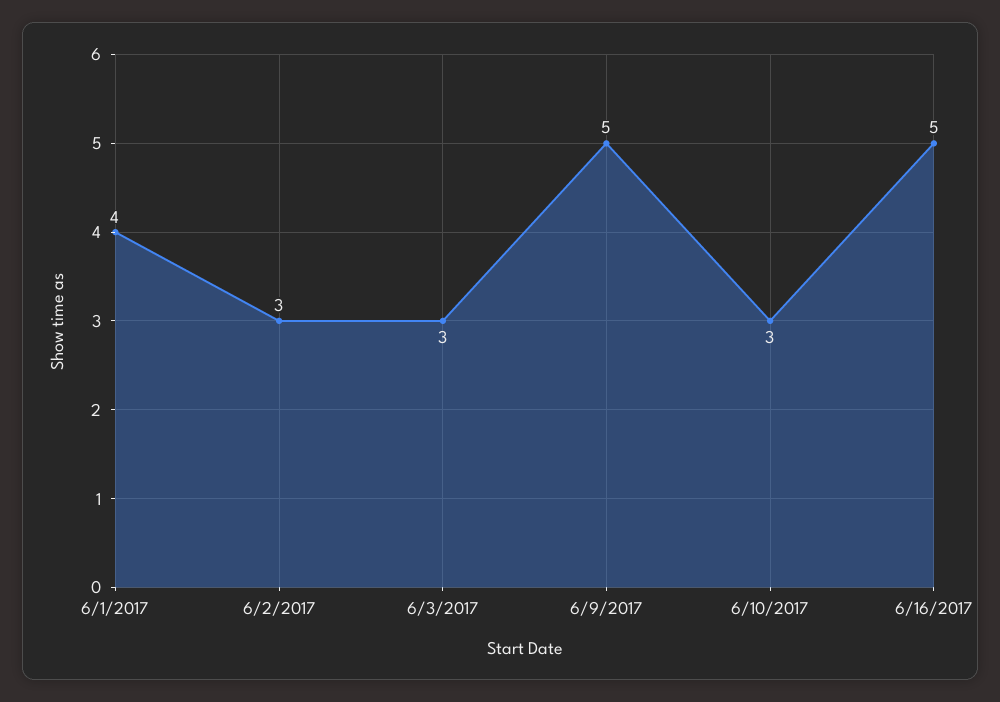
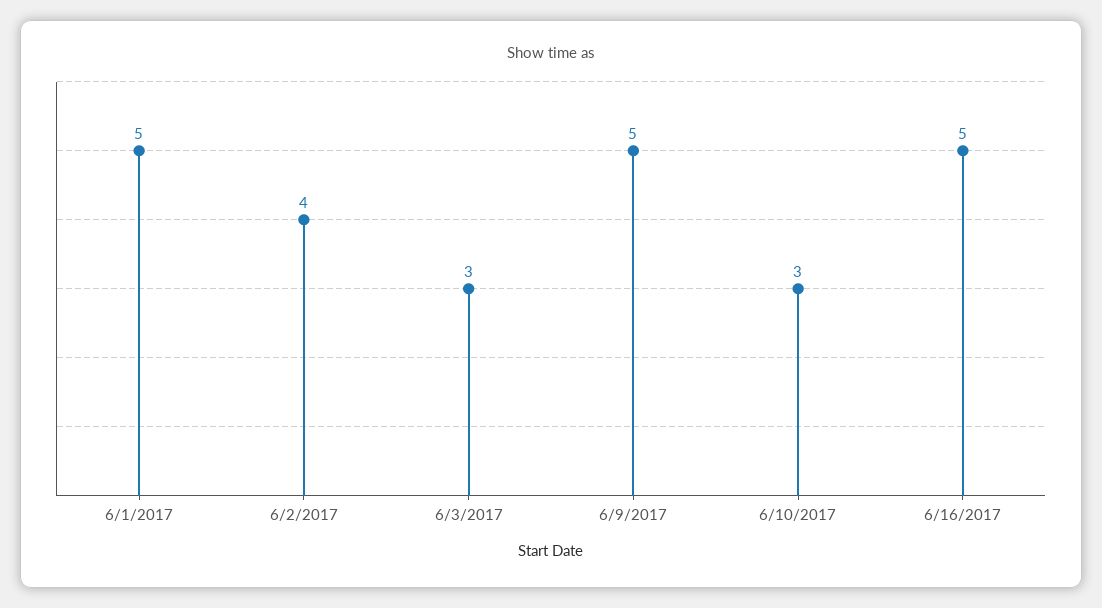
6/1/2017: 4 -> 5
6/2/2017: 3 -> 4

